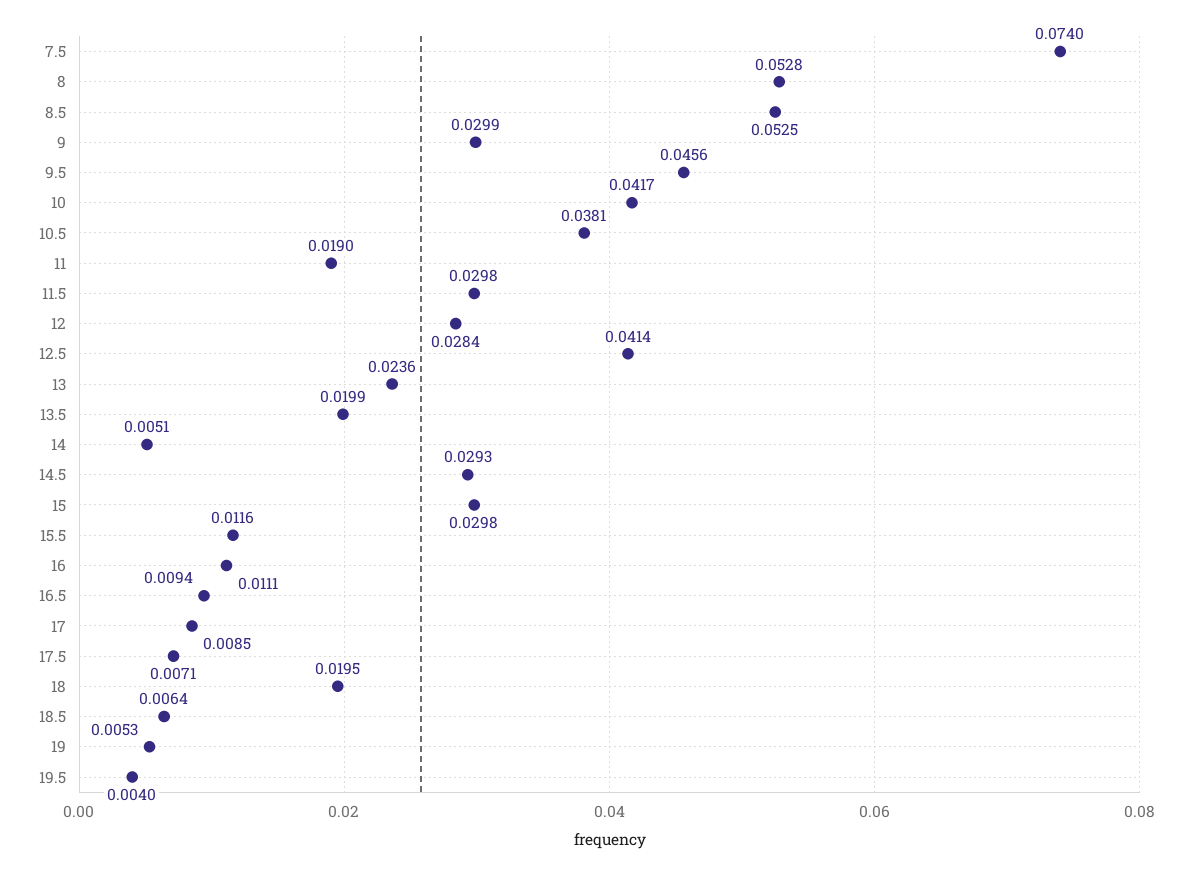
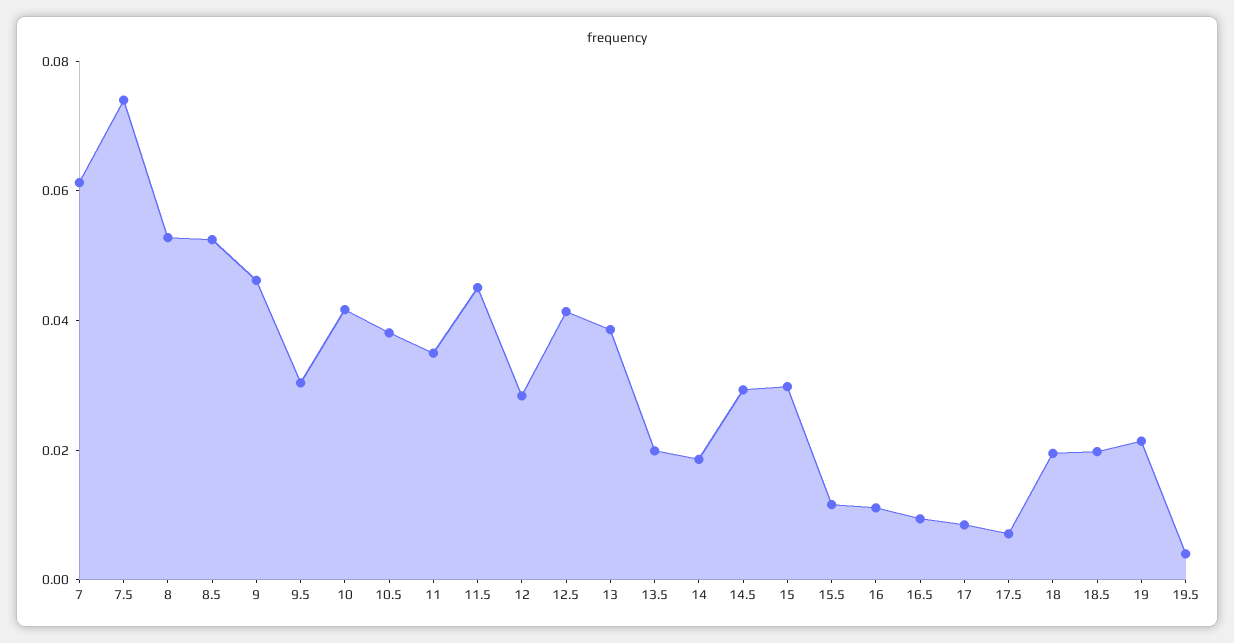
9: 0.0299 -> 0.045
9.5: 0.0456 -> 0.03
11: 0.019 -> 0.035
11.5: 0.0298 -> 0.045
13: 0.0236 -> 0.04
14: 0.0051 -> 0.02
18.5: 0.0064 -> 0.02
19: 0.0053 -> 0.02
7: none -> 0.06

